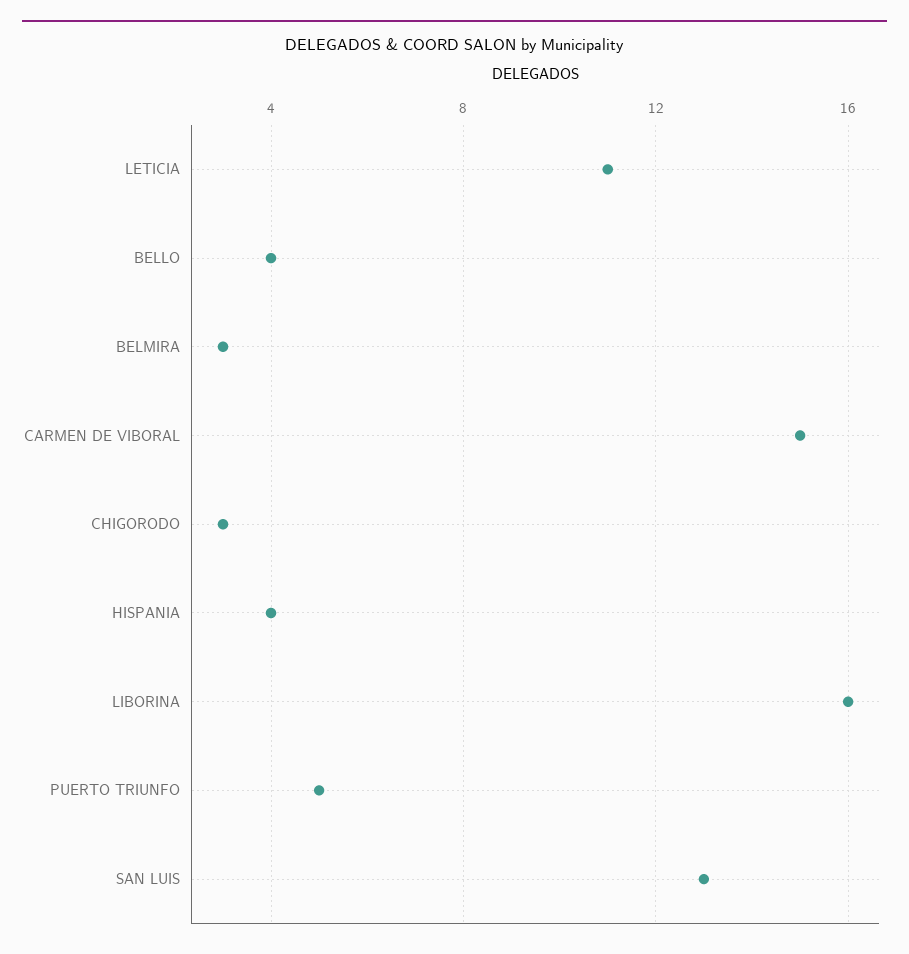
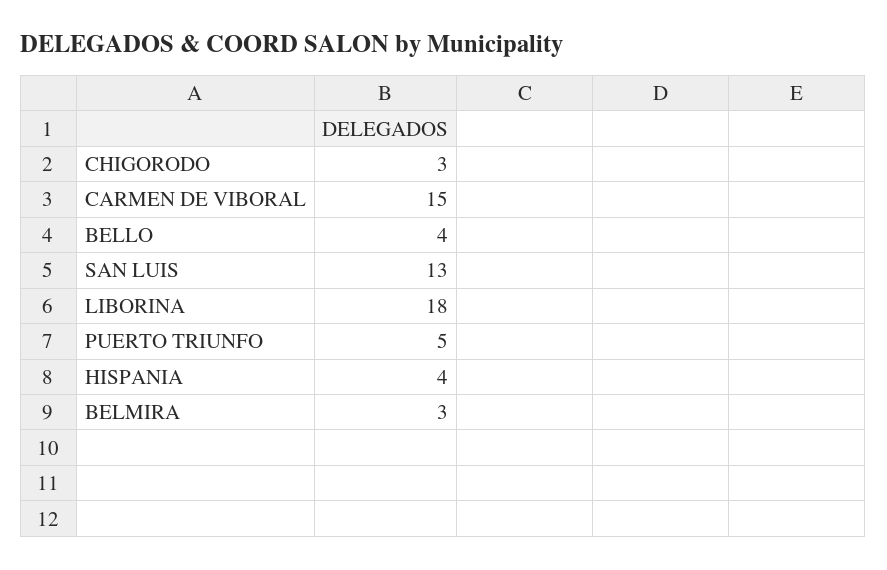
LETICIA: 11 -> none
LIBORINA: 16 -> 18

